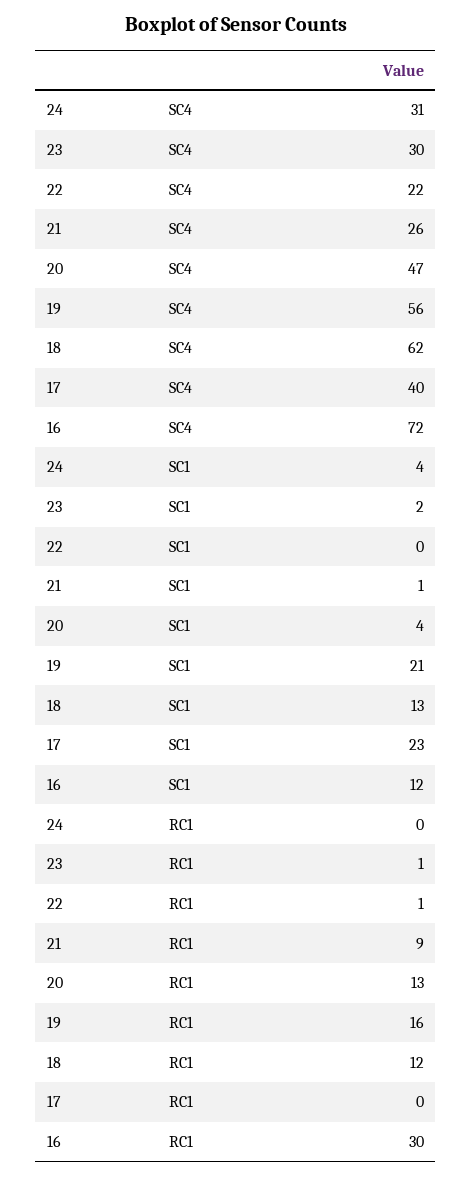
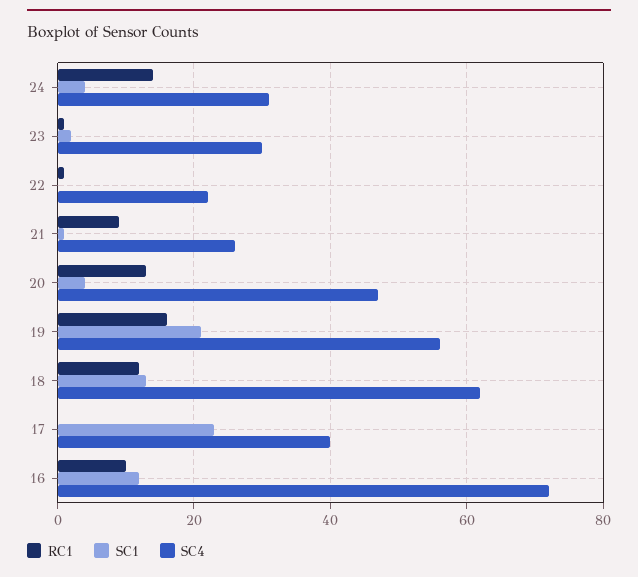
RC1, 24: 0 -> 15
RC1, 16: 30 -> 10

